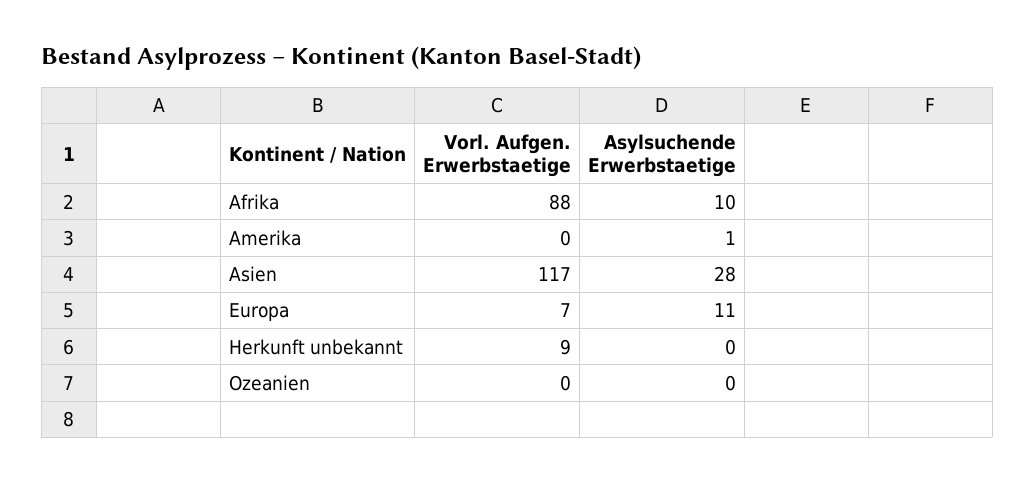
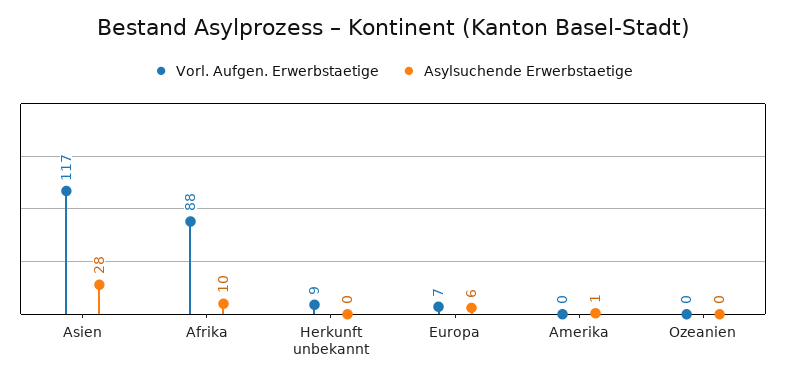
Asylsuchende Erwerbstaetige, Europa: 11 -> 6

